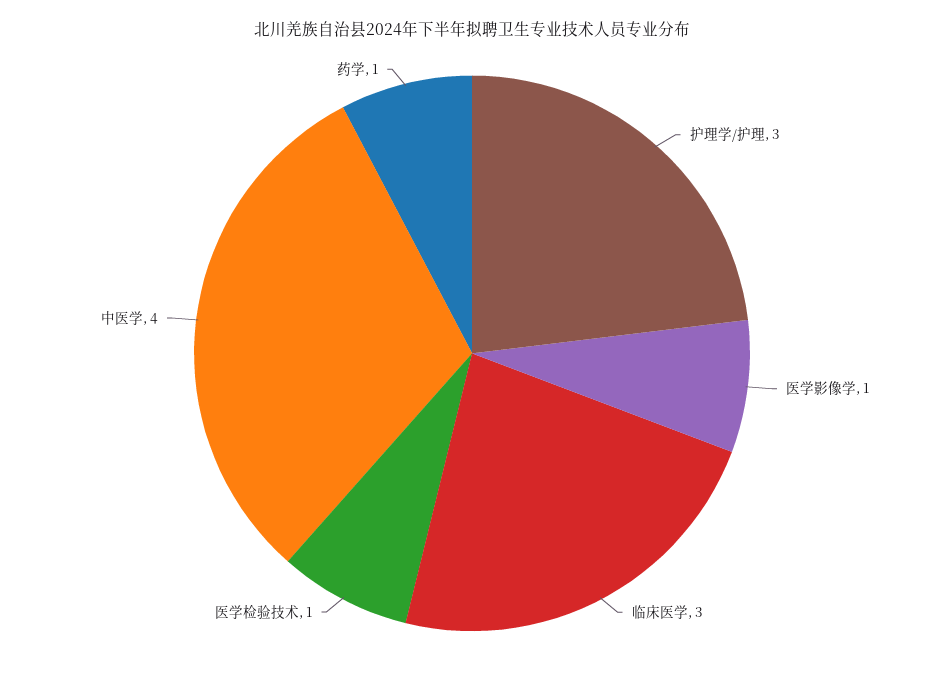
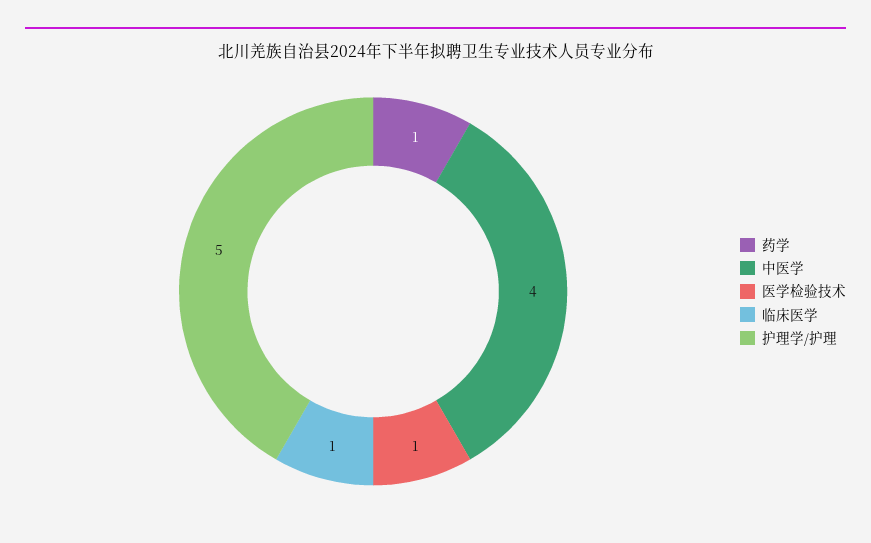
护理学/护理: 3 -> 5
医学影像学: 1 -> none
临床医学: 3 -> 1

